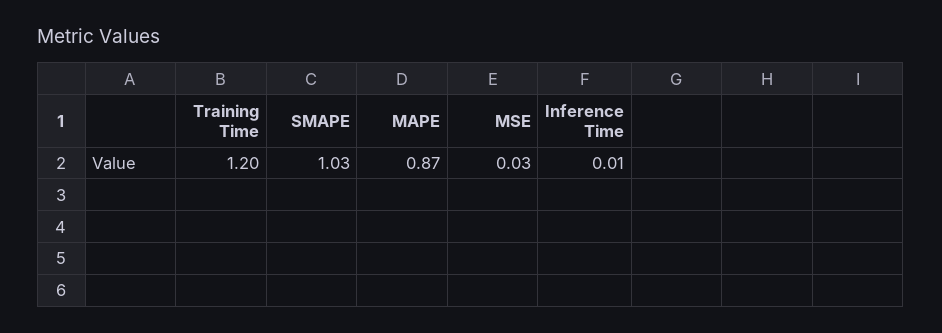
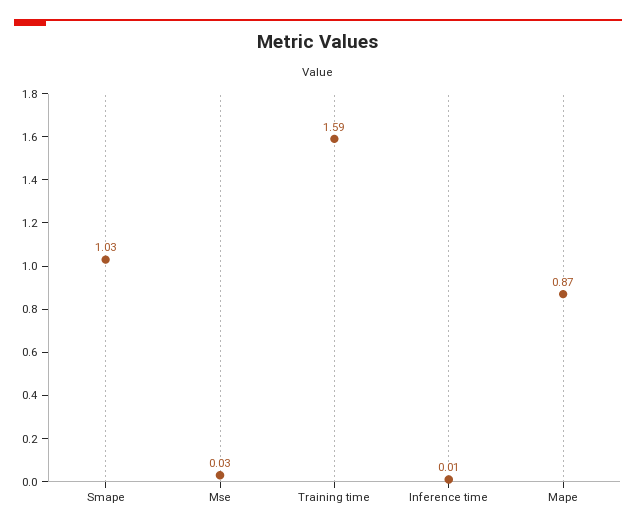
Training Time: 1.2 -> 1.59

